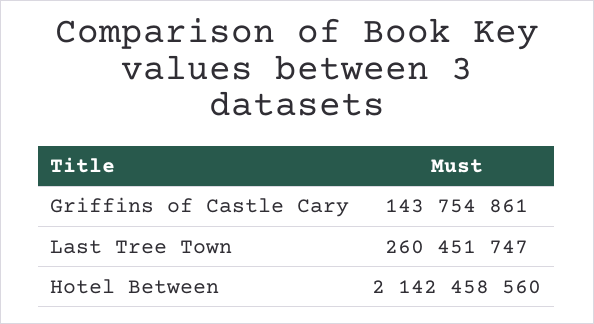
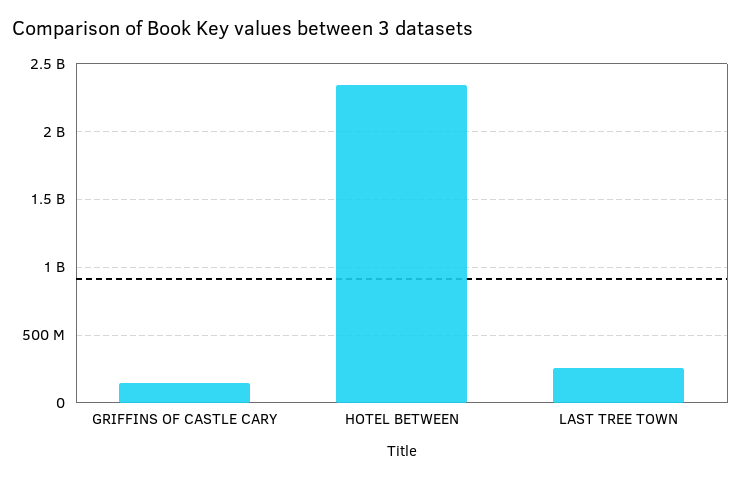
Hotel Between: 2142458560 -> 2350000000

